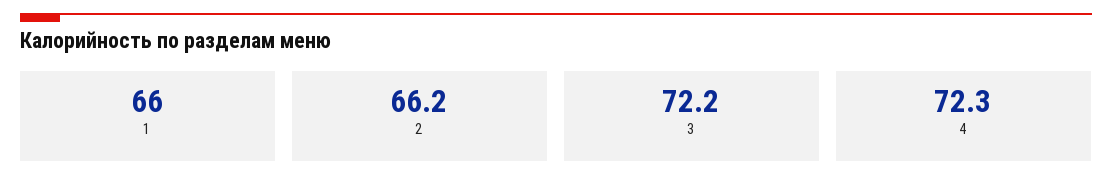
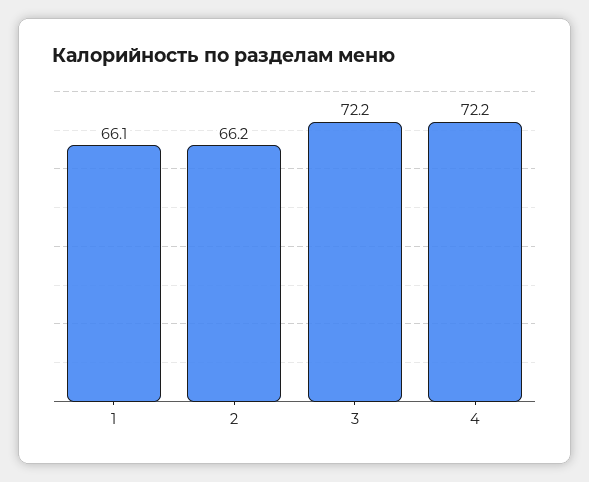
1: 66 -> 66.1
4: 72.3 -> 72.2

